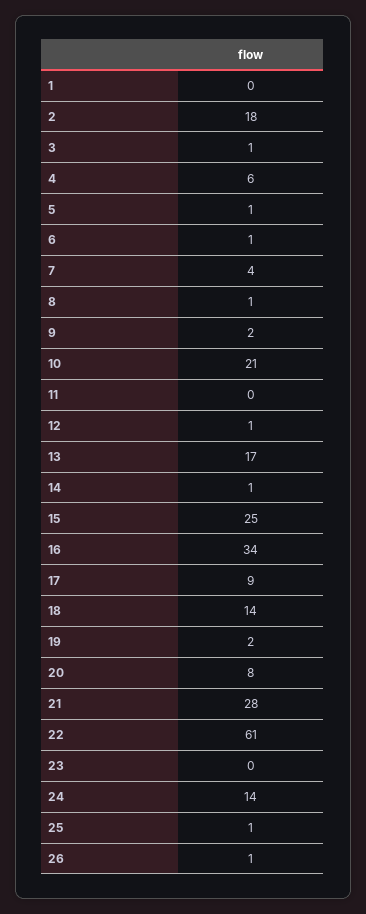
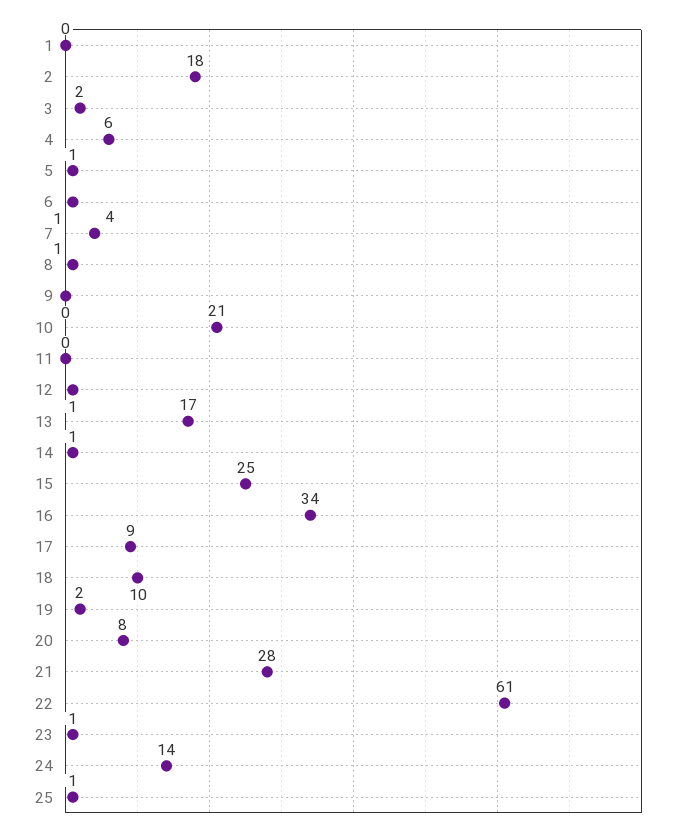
3: 1 -> 2
9: 2 -> 0
18: 14 -> 10
23: 0 -> 1
26: 1 -> none

